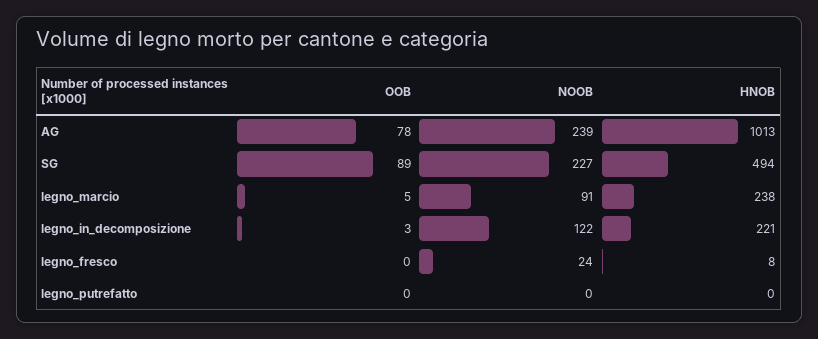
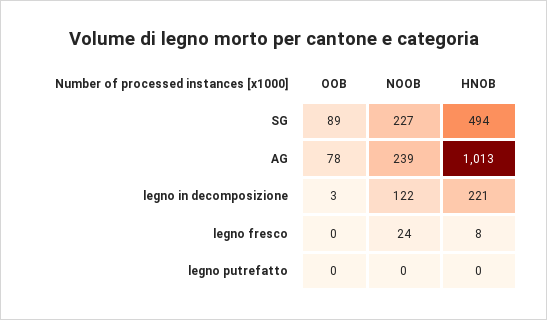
OOB, legno_marcio: 5 -> none
NOOB, legno_marcio: 91 -> none
HNOB, legno_marcio: 238 -> none

